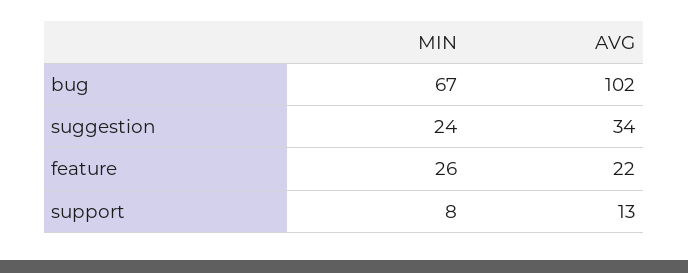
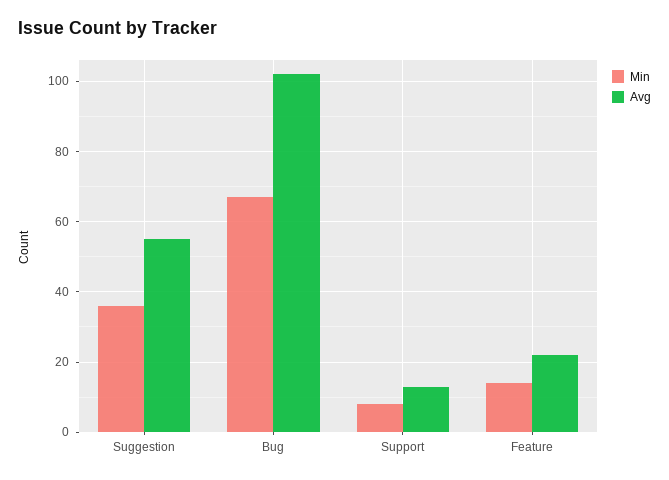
MIN, suggestion: 24 -> 35
AVG, suggestion: 34 -> 55
MIN, feature: 26 -> 15

